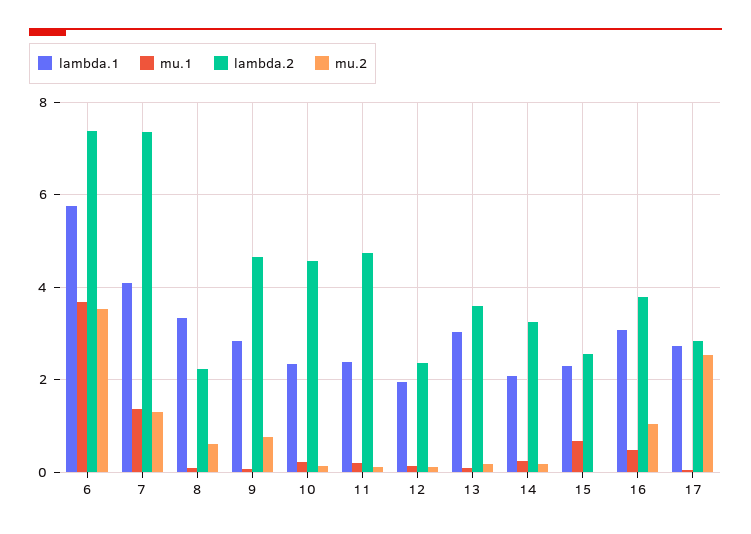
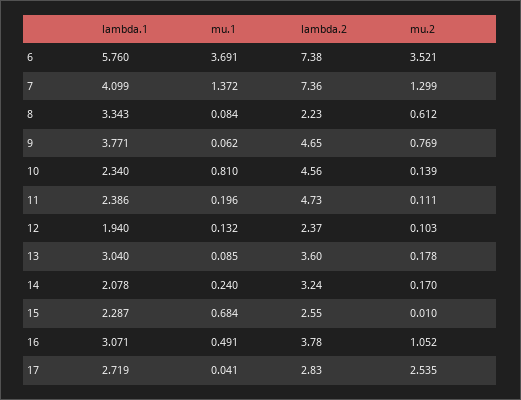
lambda.1, 9: 2.8 -> 3.771
mu.1, 10: 0.2 -> 0.81

